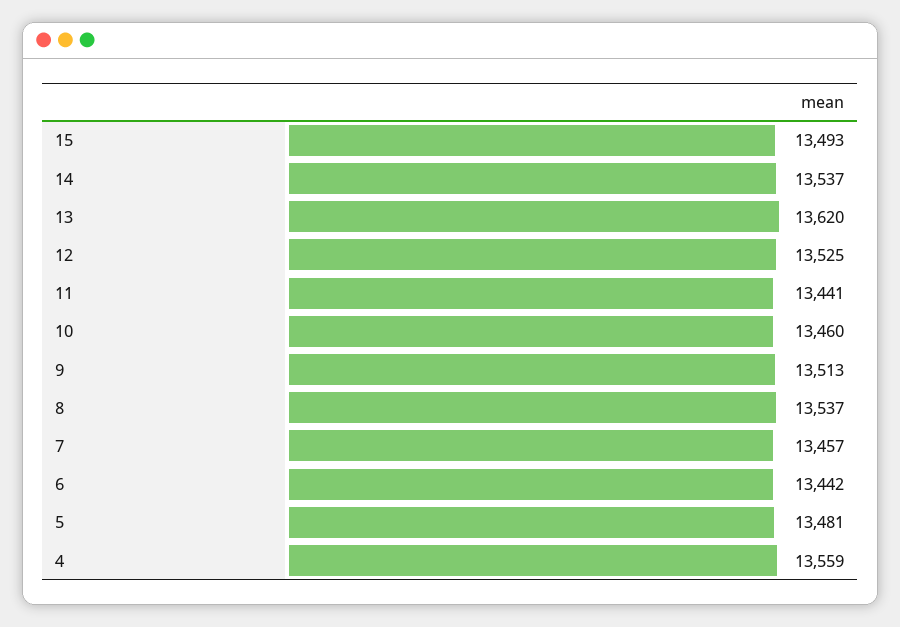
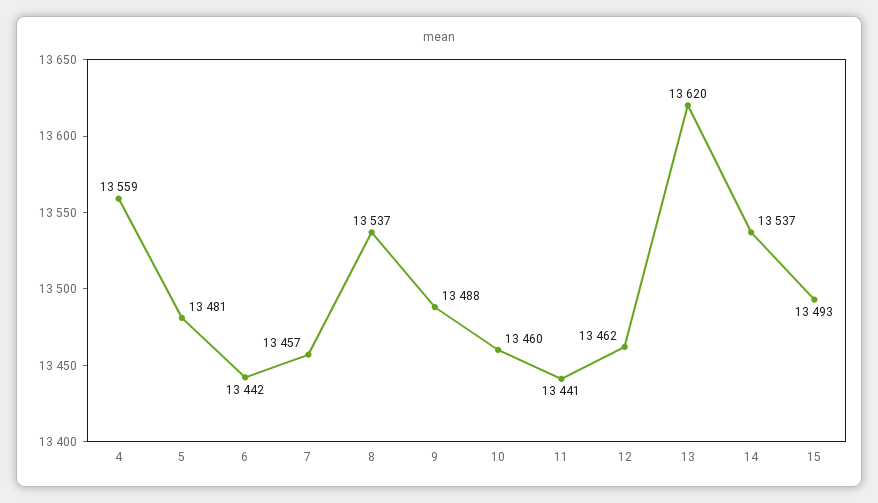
12: 13525 -> 13462
9: 13513 -> 13488

